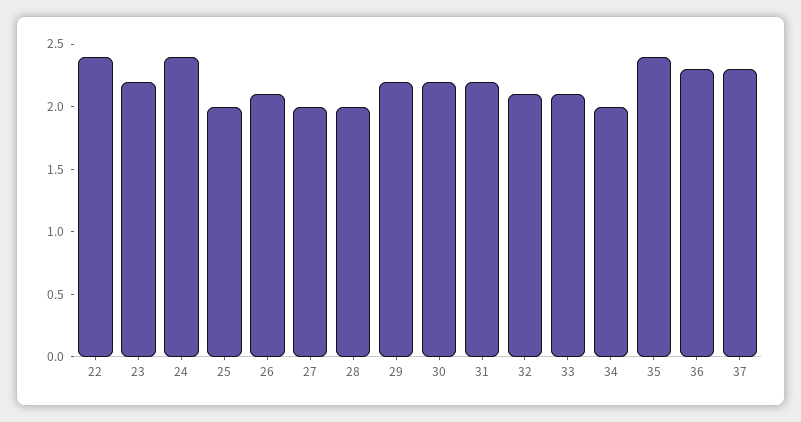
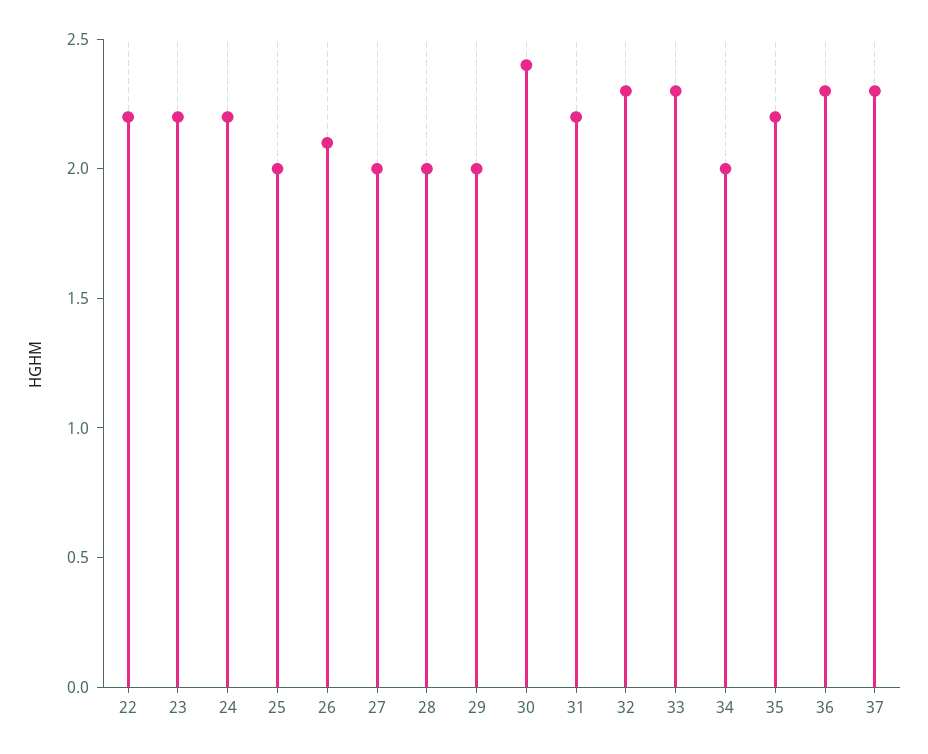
22: 2.4 -> 2.2
24: 2.4 -> 2.2
29: 2.2 -> 2
30: 2.2 -> 2.4
32: 2.1 -> 2.3
33: 2.1 -> 2.3
35: 2.4 -> 2.2

